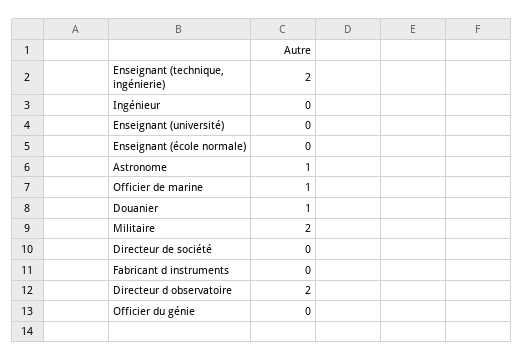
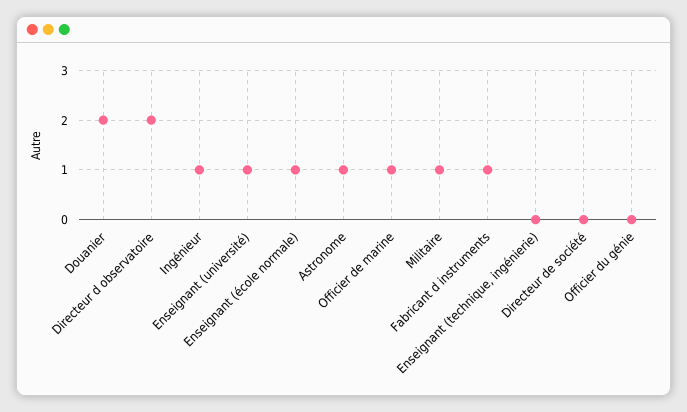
Enseignant (technique, ingénierie): 2 -> 0
Ingénieur: 0 -> 1
Enseignant (université): 0 -> 1
Enseignant (école normale): 0 -> 1
Douanier: 1 -> 2
Militaire: 2 -> 1
Fabricant d instruments: 0 -> 1

